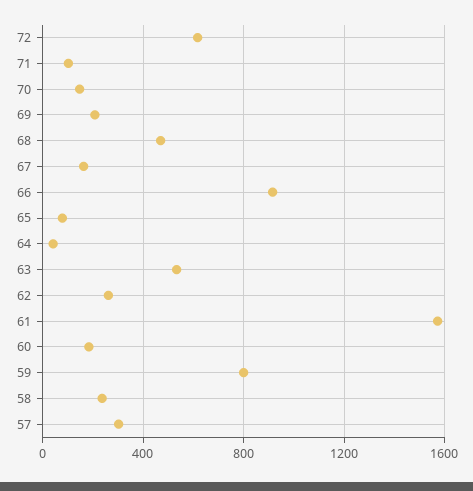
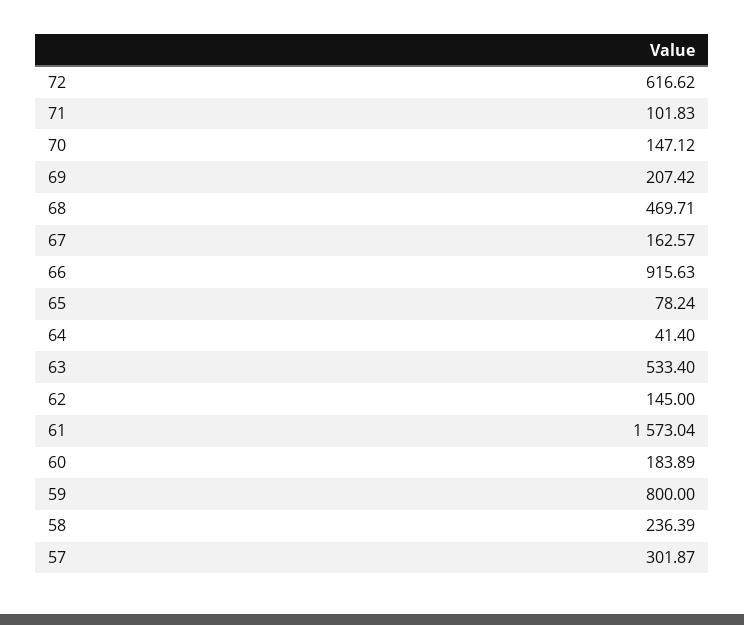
62: 250 -> 145

